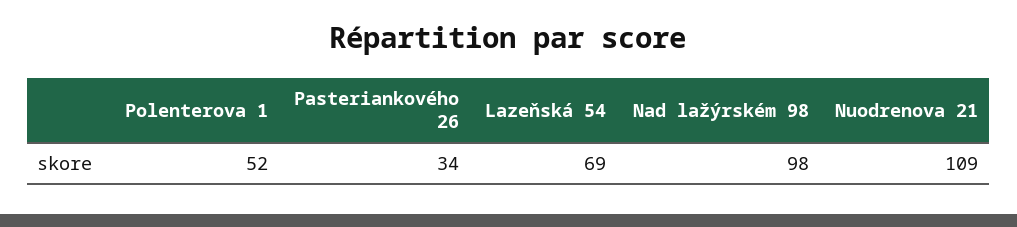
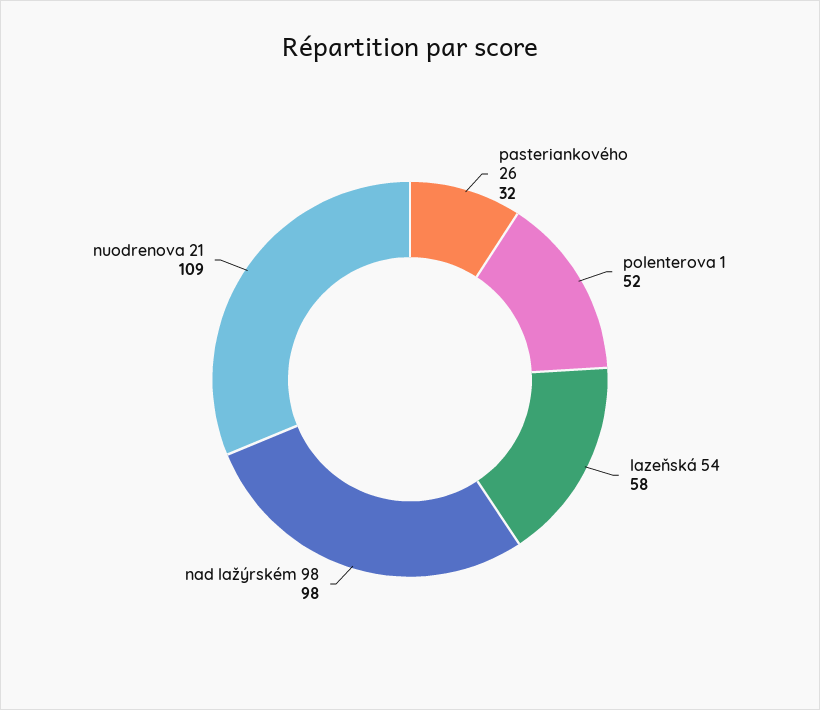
Pasteriankového 26: 34 -> 32
Lazeňská 54: 69 -> 58

